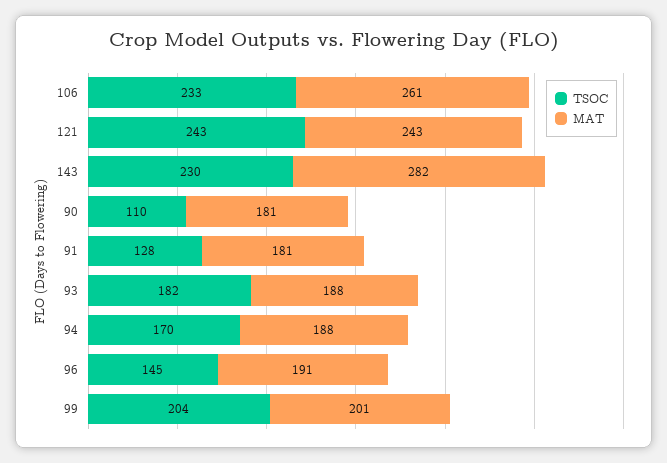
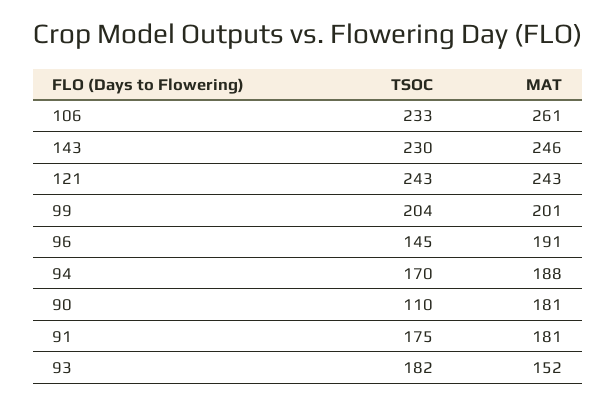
MAT, 143: 282 -> 246
TSOC, 91: 128 -> 175
MAT, 93: 188 -> 152

